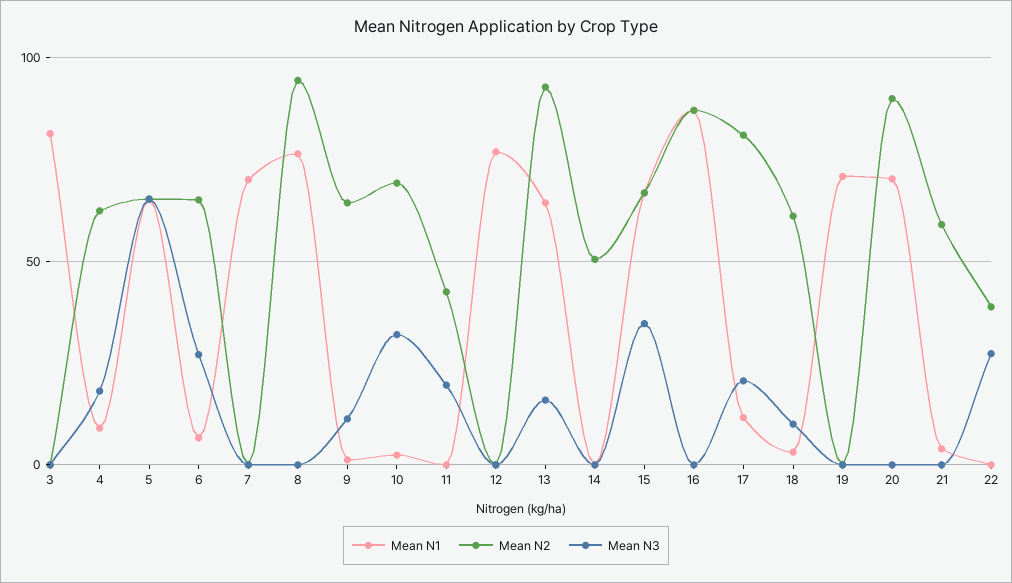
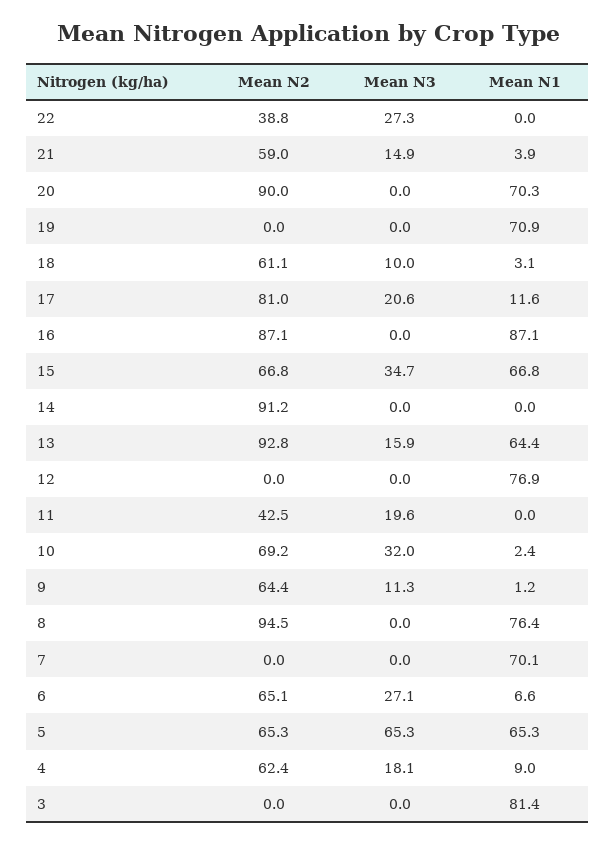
Mean N2, 14: 50 -> 91.2
Mean N3, 21: 0 -> 14.9

